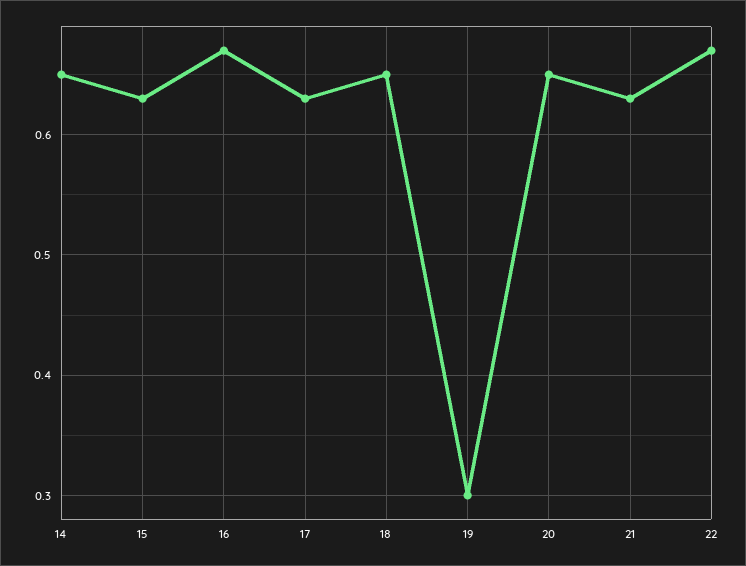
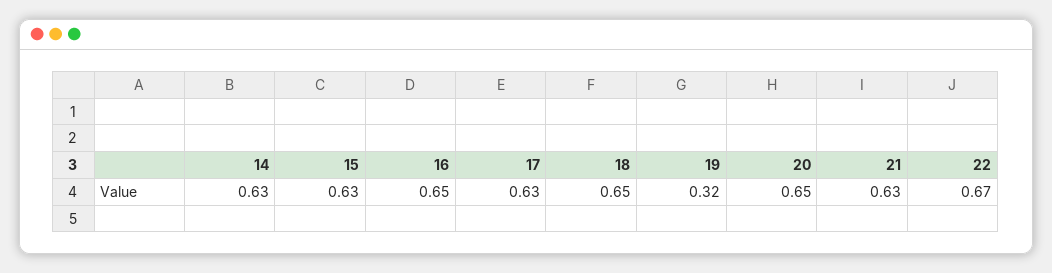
14: 0.65 -> 0.63
16: 0.67 -> 0.65
19: 0.3 -> 0.32

